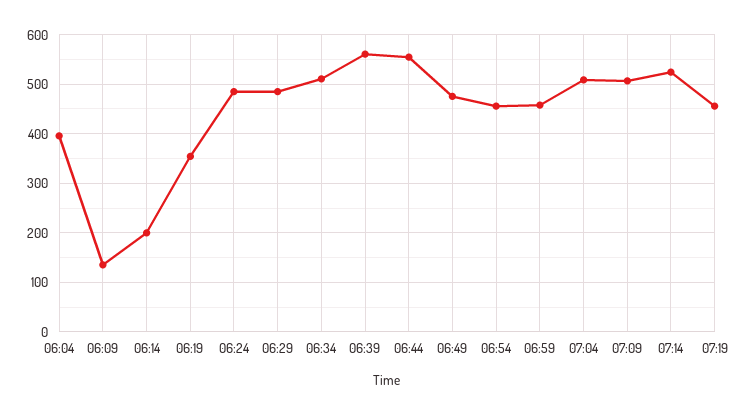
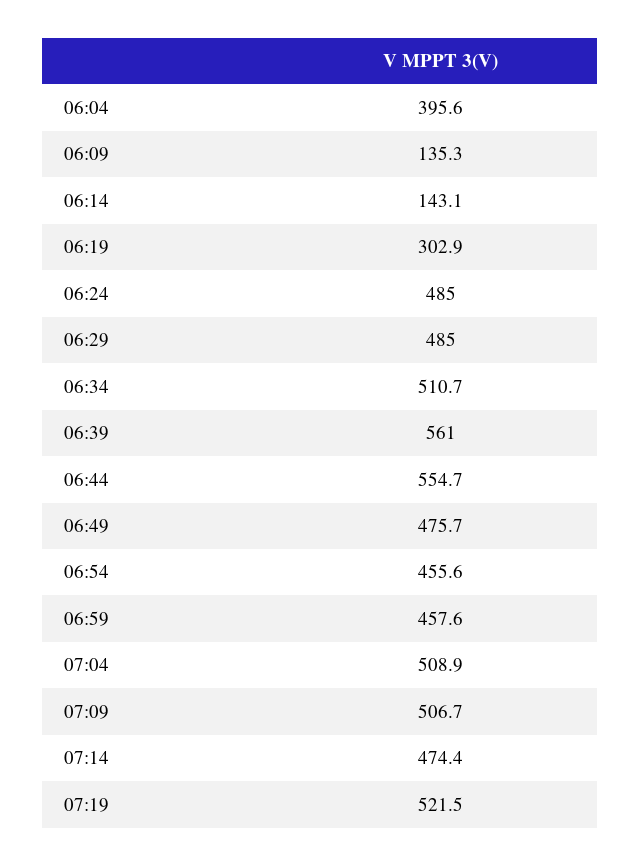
06:14: 200 -> 143.1
06:19: 360 -> 302.9
07:14: 520 -> 474.4
07:19: 460 -> 521.5

